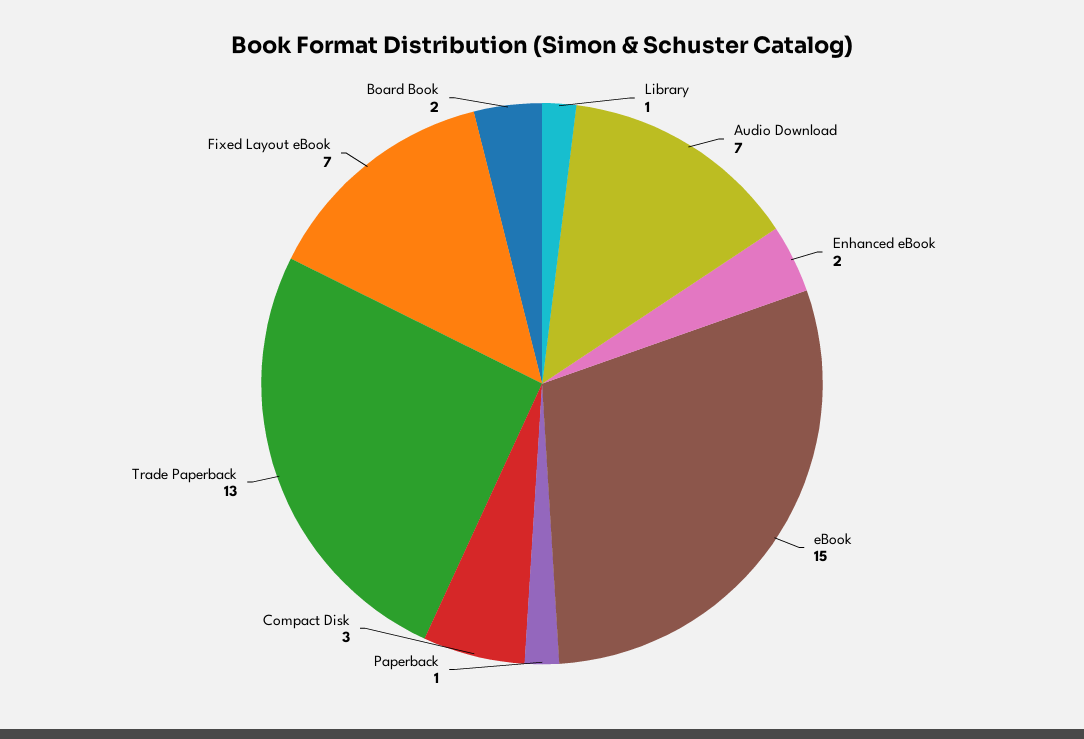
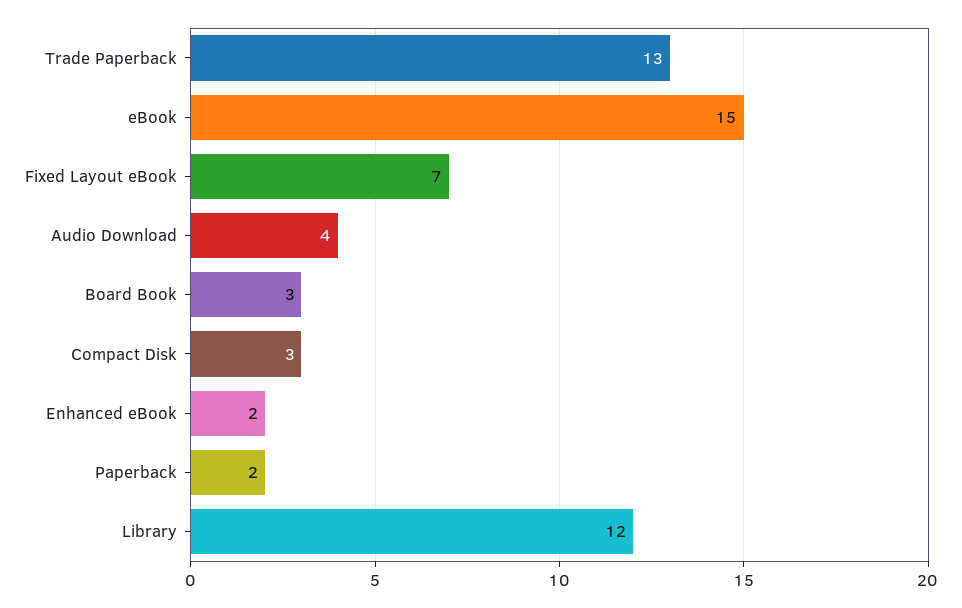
Library: 1 -> 12
Audio Download: 7 -> 4
Paperback: 1 -> 2
Board Book: 2 -> 3

